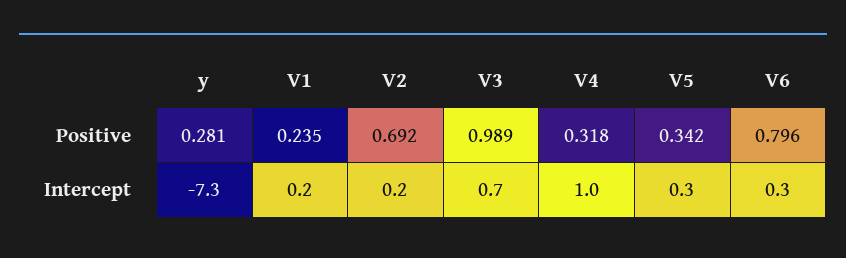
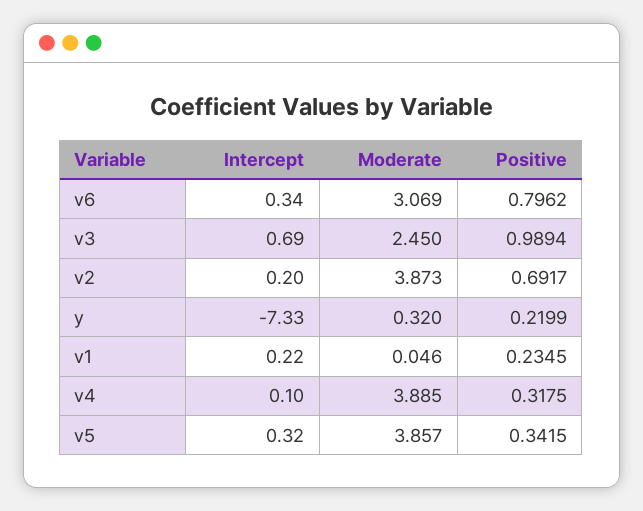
y, Positive: 0.281 -> 0.2199
V4, Intercept: 1 -> 0.1
V6, Moderate: none -> 3.069
V3, Moderate: none -> 2.45
V2, Moderate: none -> 3.873
y, Moderate: none -> 0.32
V1, Moderate: none -> 0.046
V4, Moderate: none -> 3.885
V5, Moderate: none -> 3.857

